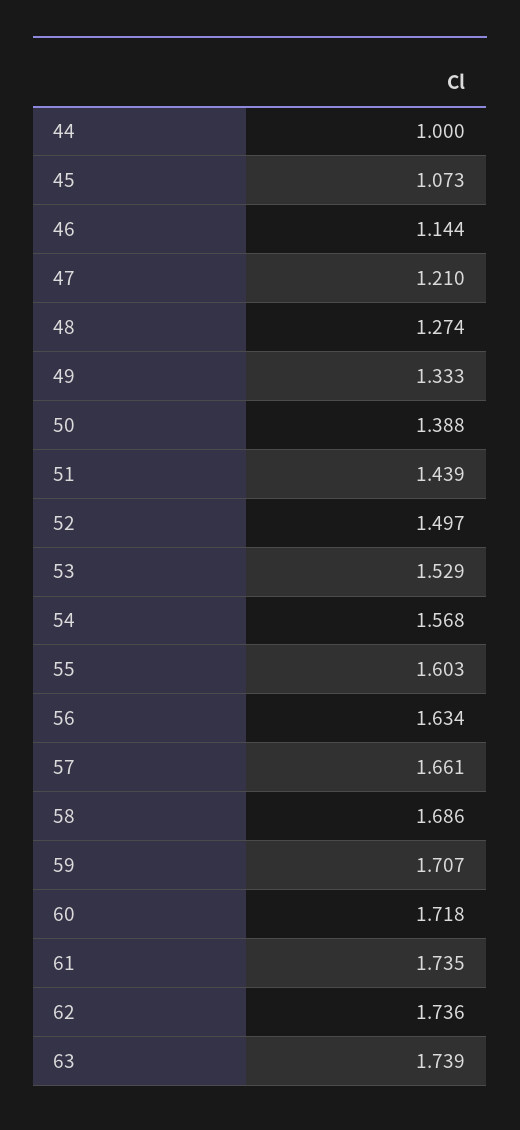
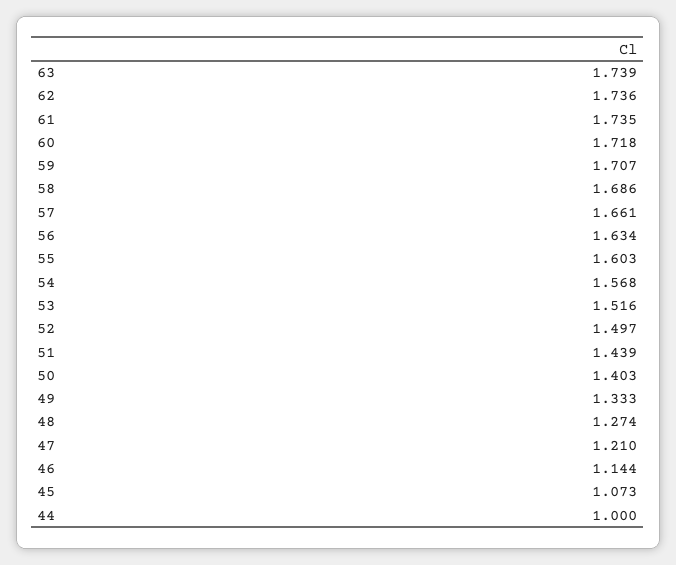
50: 1.388 -> 1.403
53: 1.529 -> 1.516

